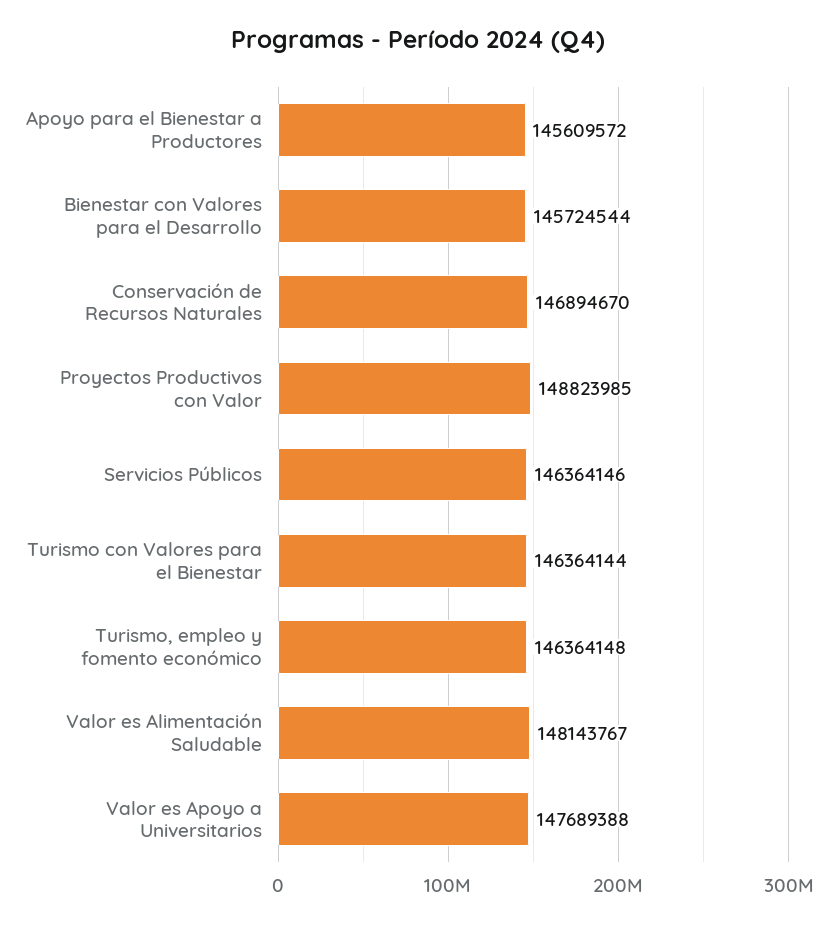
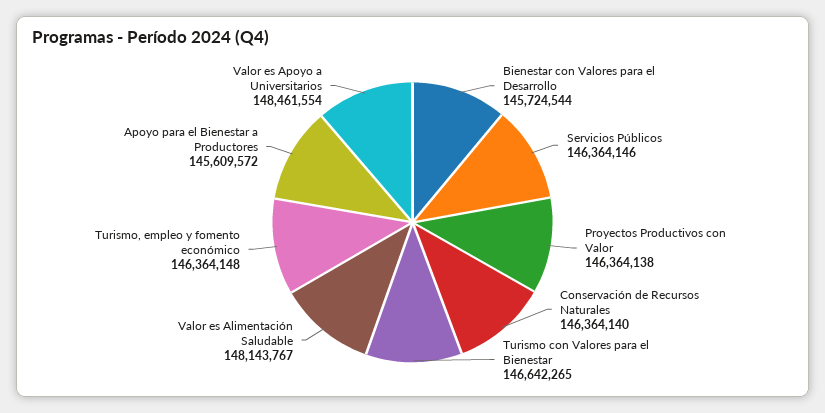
Conservación de Recursos Naturales: 146894670 -> 146364140
Proyectos Productivos con Valor: 148823985 -> 146364138
Turismo con Valores para el Bienestar: 146364144 -> 146642265
Valor es Apoyo a Universitarios: 147689388 -> 148461554

